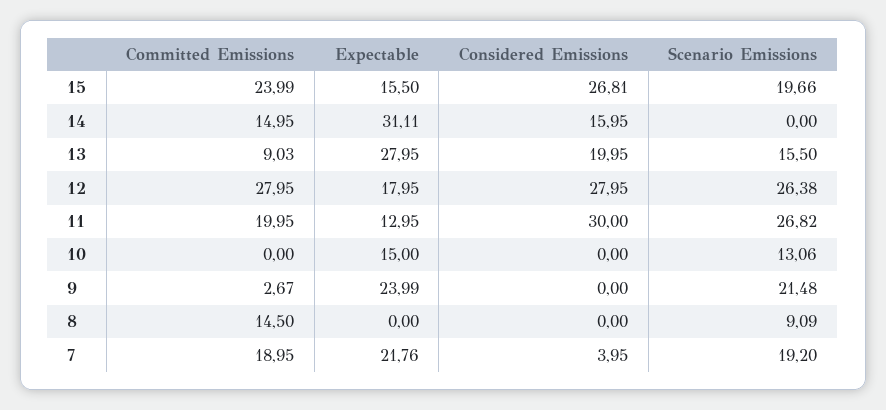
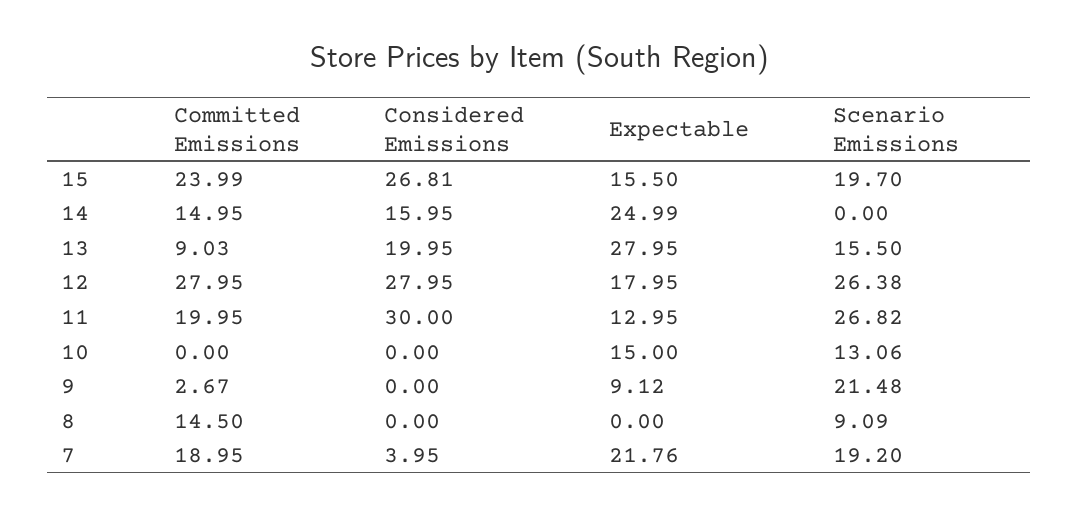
Scenario Emissions, 15: 19.66 -> 19.7
Expectable, 14: 31.11 -> 24.99
Expectable, 9: 23.99 -> 9.12

